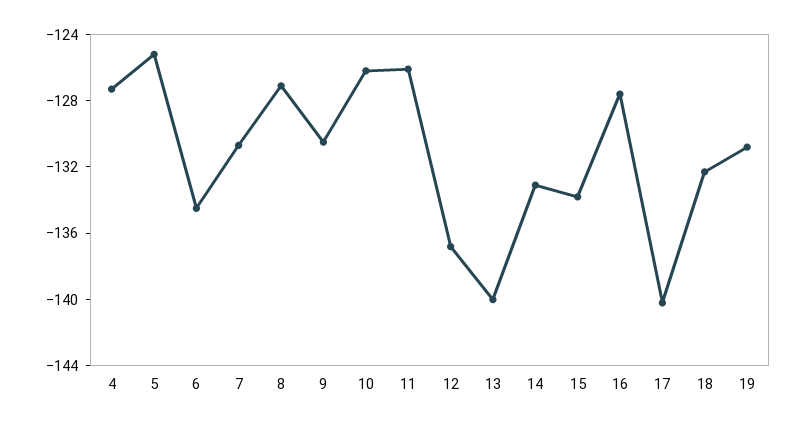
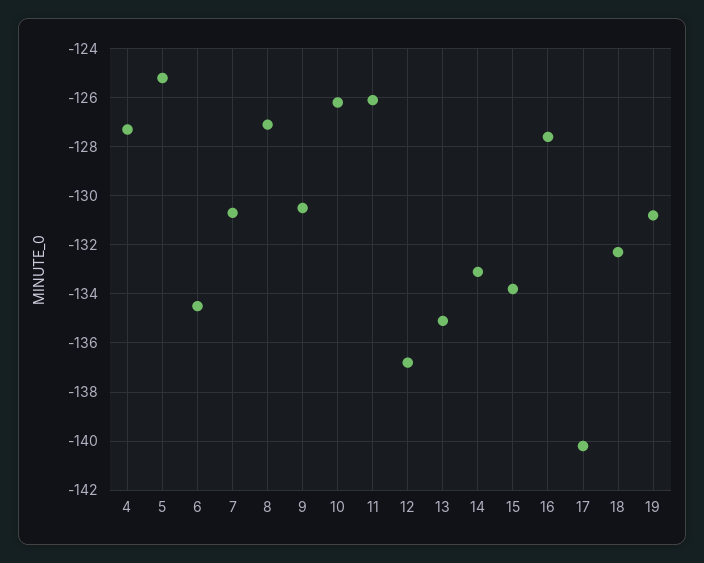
13: -140 -> -135

